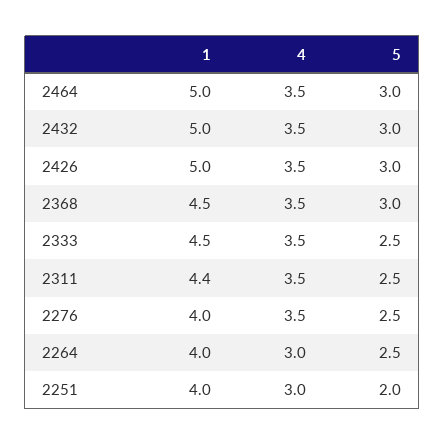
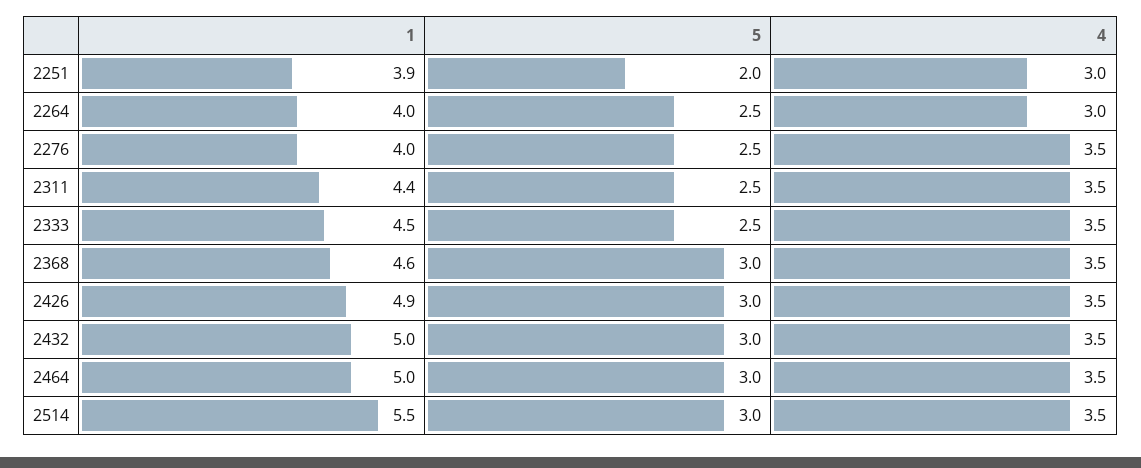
1, 2426: 5 -> 4.9
1, 2368: 4.5 -> 4.6
1, 2251: 4 -> 3.9
1, 2514: none -> 5.5
5, 2514: none -> 3
4, 2514: none -> 3.5

